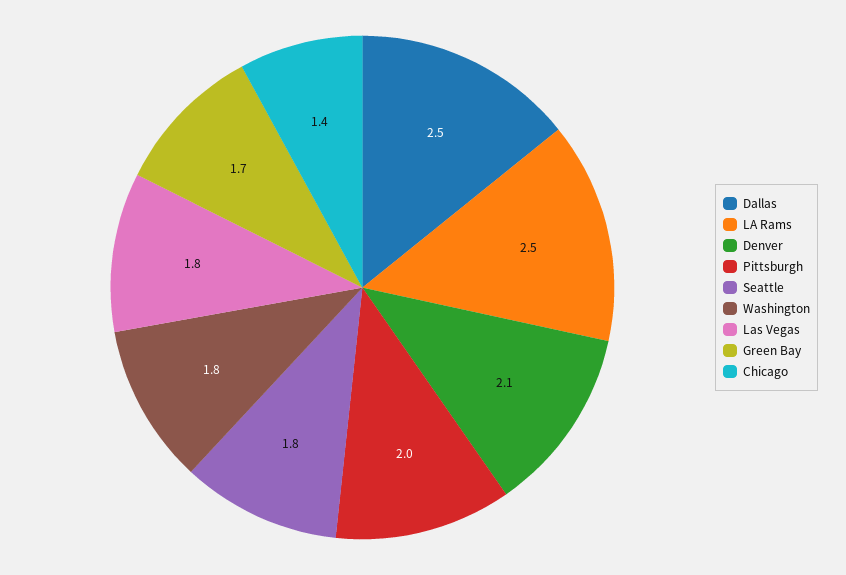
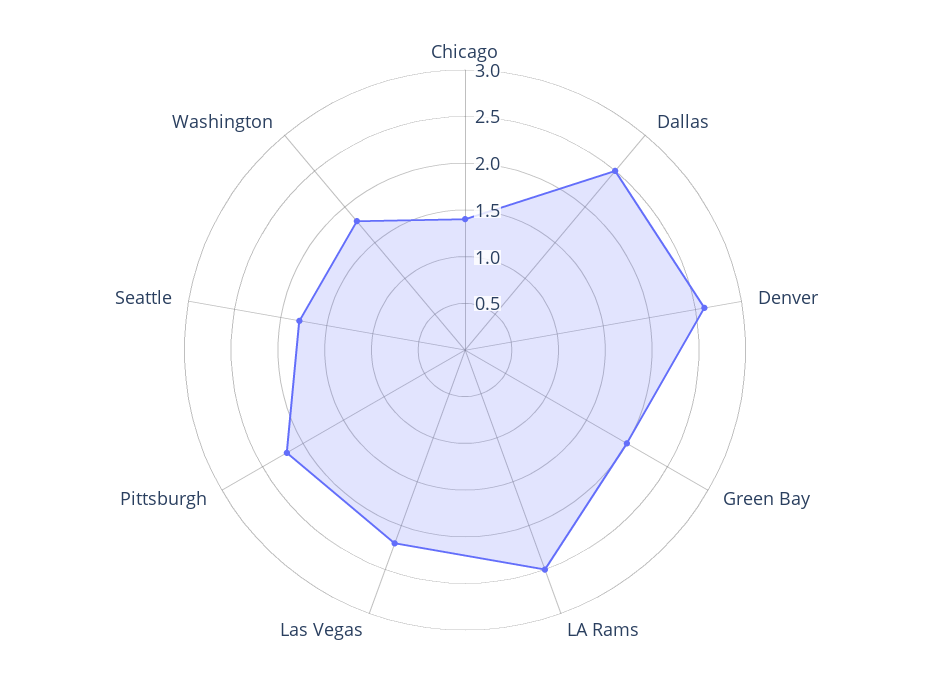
Denver: 2.1 -> 2.6
Pittsburgh: 2 -> 2.2
Las Vegas: 1.8 -> 2.2
Green Bay: 1.7 -> 2

